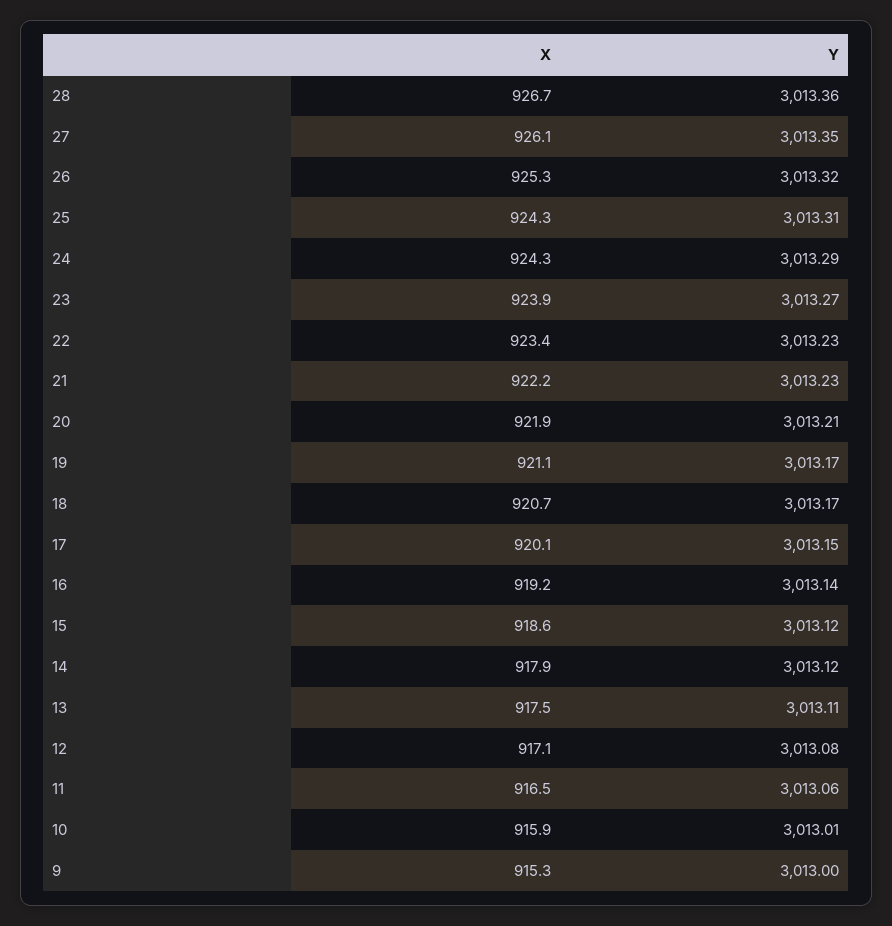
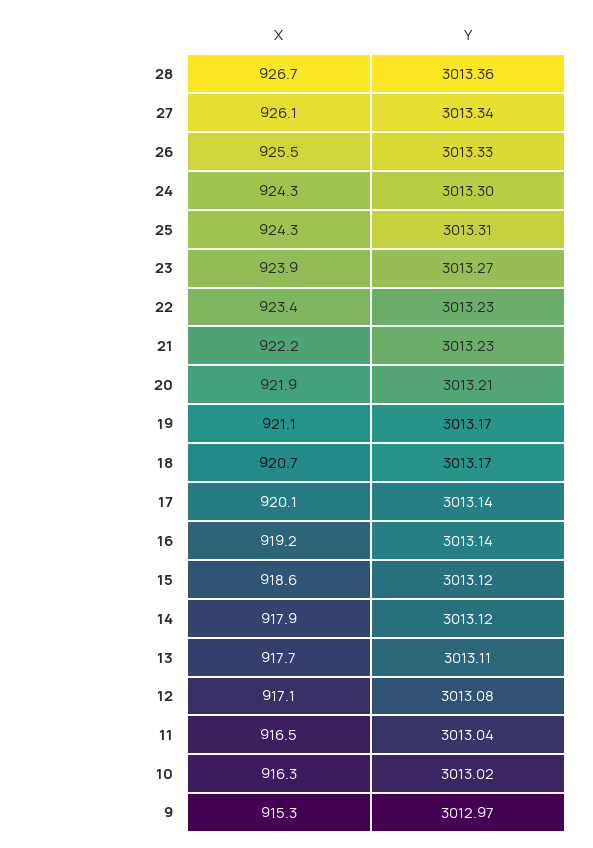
Y, 27: 3013.35 -> 3013.34
X, 26: 925.3 -> 925.5
Y, 26: 3013.32 -> 3013.33
Y, 24: 3013.29 -> 3013.3
Y, 17: 3013.15 -> 3013.14
X, 13: 917.5 -> 917.7
Y, 11: 3013.06 -> 3013.04
X, 10: 915.9 -> 916.3
Y, 10: 3013.01 -> 3013.02
Y, 9: 3013 -> 3012.97

